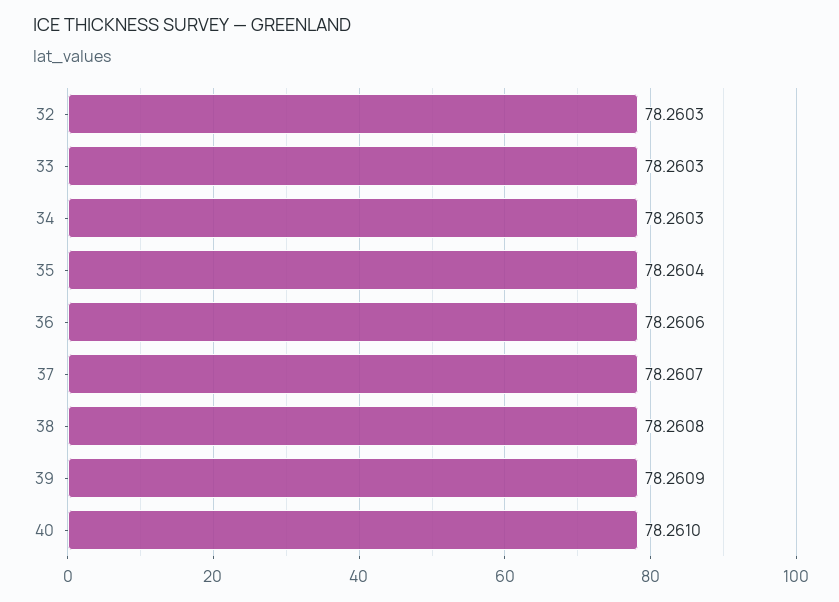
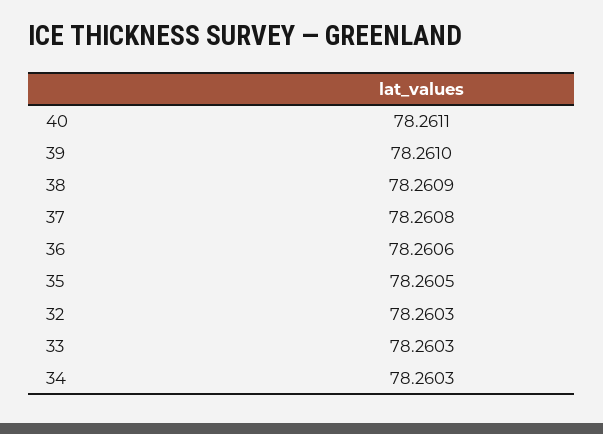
35: 78.2604 -> 78.2605
37: 78.2607 -> 78.2608
38: 78.2608 -> 78.2609
39: 78.2609 -> 78.261
40: 78.261 -> 78.2611

